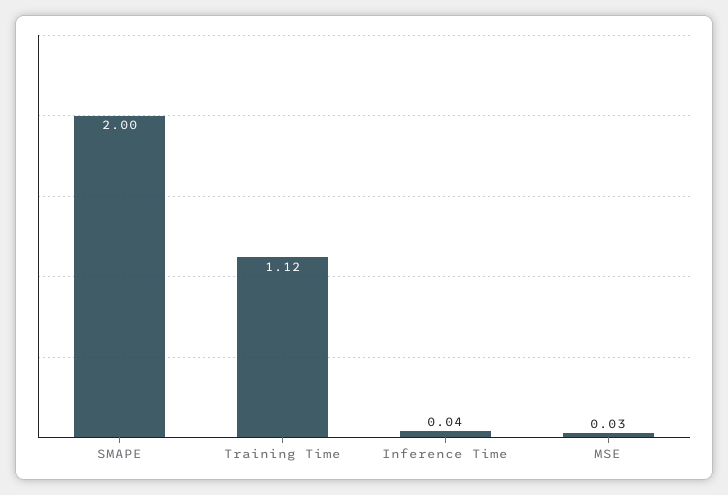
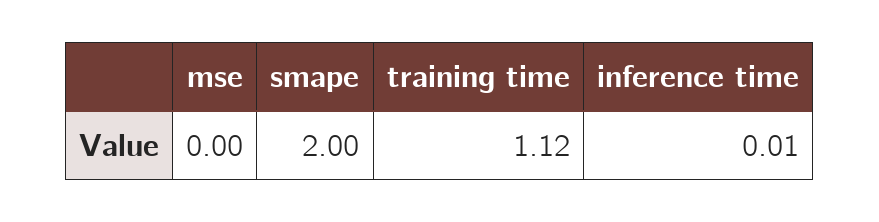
Inference Time: 0.04 -> 0.01
MSE: 0.03 -> 0

